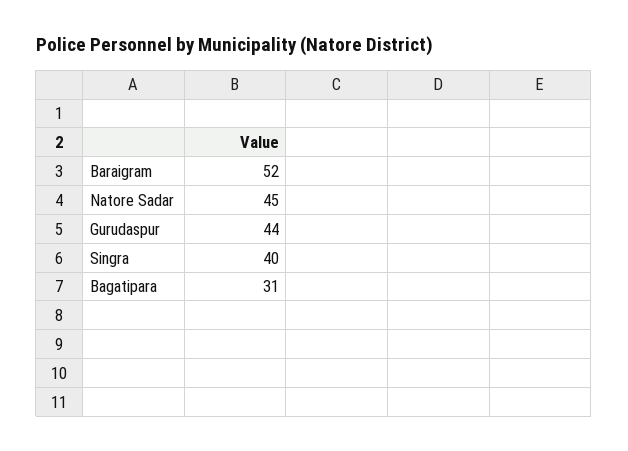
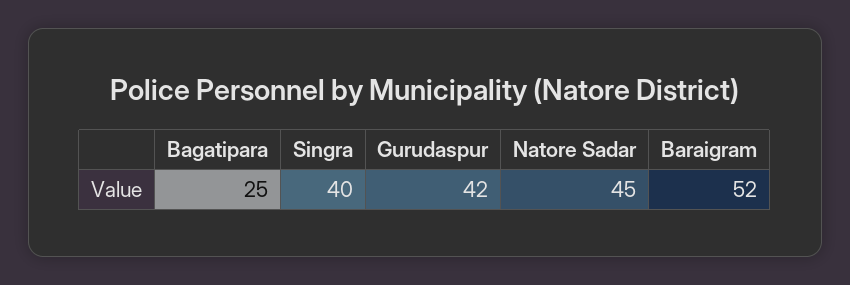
Gurudaspur: 44 -> 42
Bagatipara: 31 -> 25

